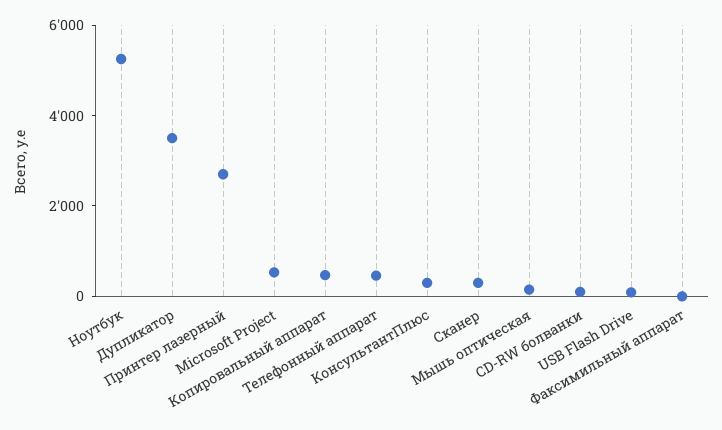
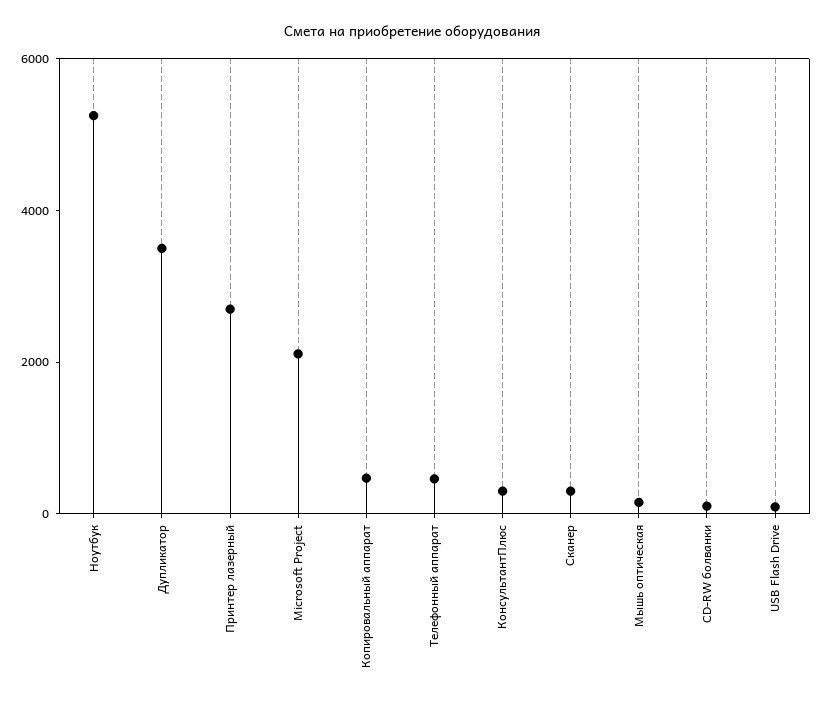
Microsoft Project: 500 -> 2000
Факсимильный аппарат: 0 -> none

